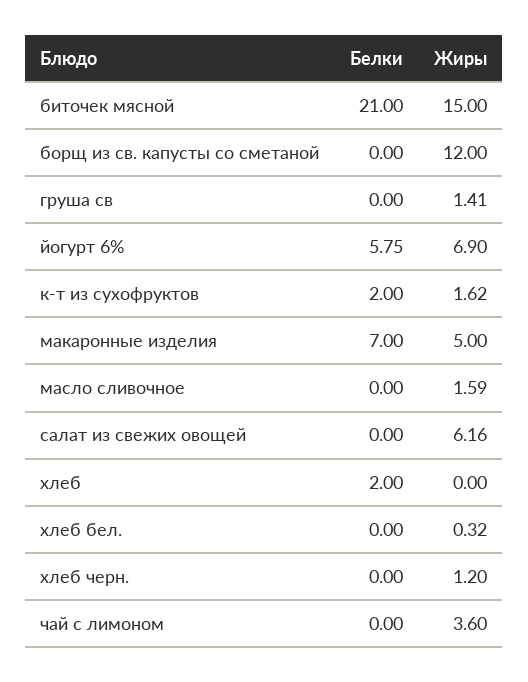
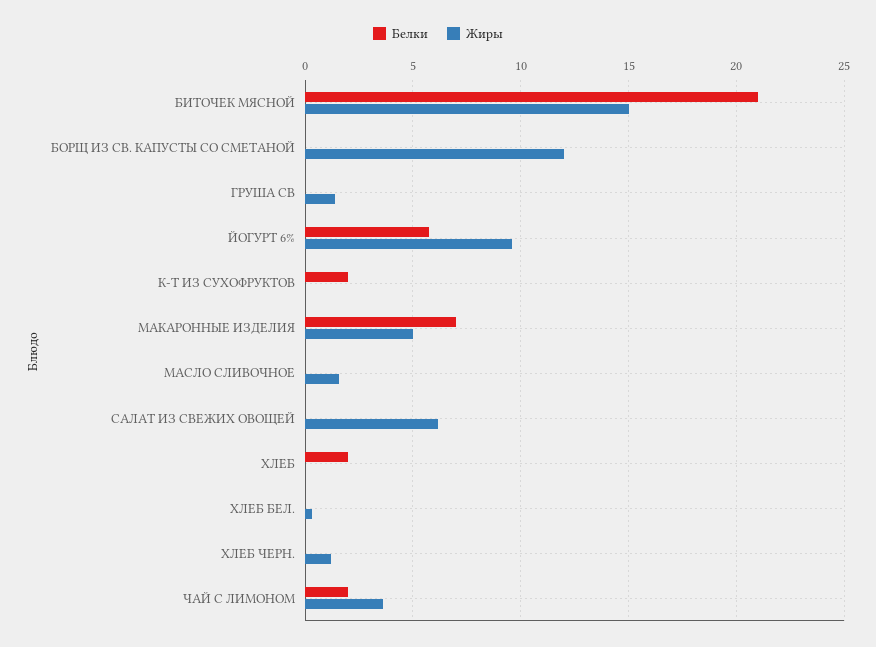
Жиры, йогурт 6%: 6.9 -> 9.5
Жиры, к-т из сухофруктов: 1.62 -> 0
Белки, чай с лимоном: 0 -> 2

